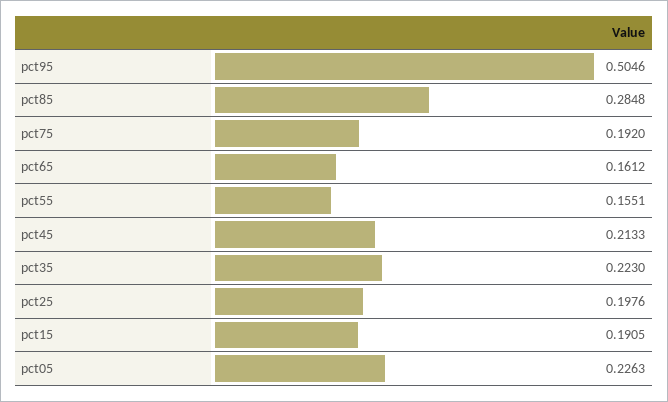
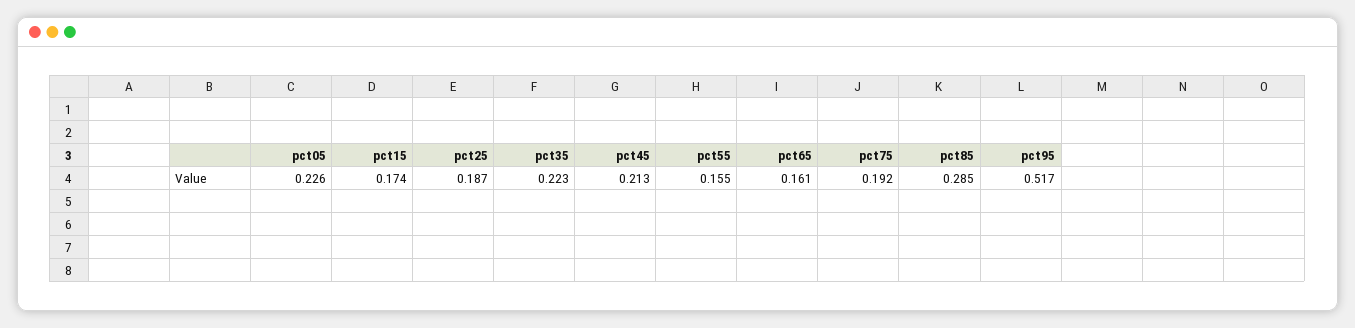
pct95: 0.5046 -> 0.517
pct25: 0.1976 -> 0.187
pct15: 0.1905 -> 0.174

